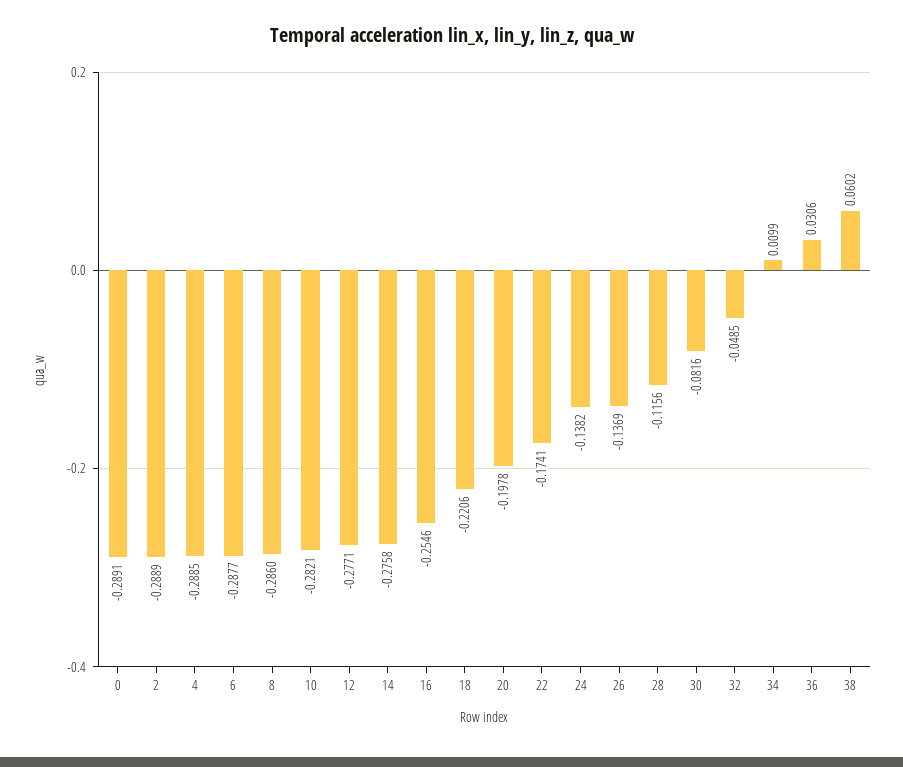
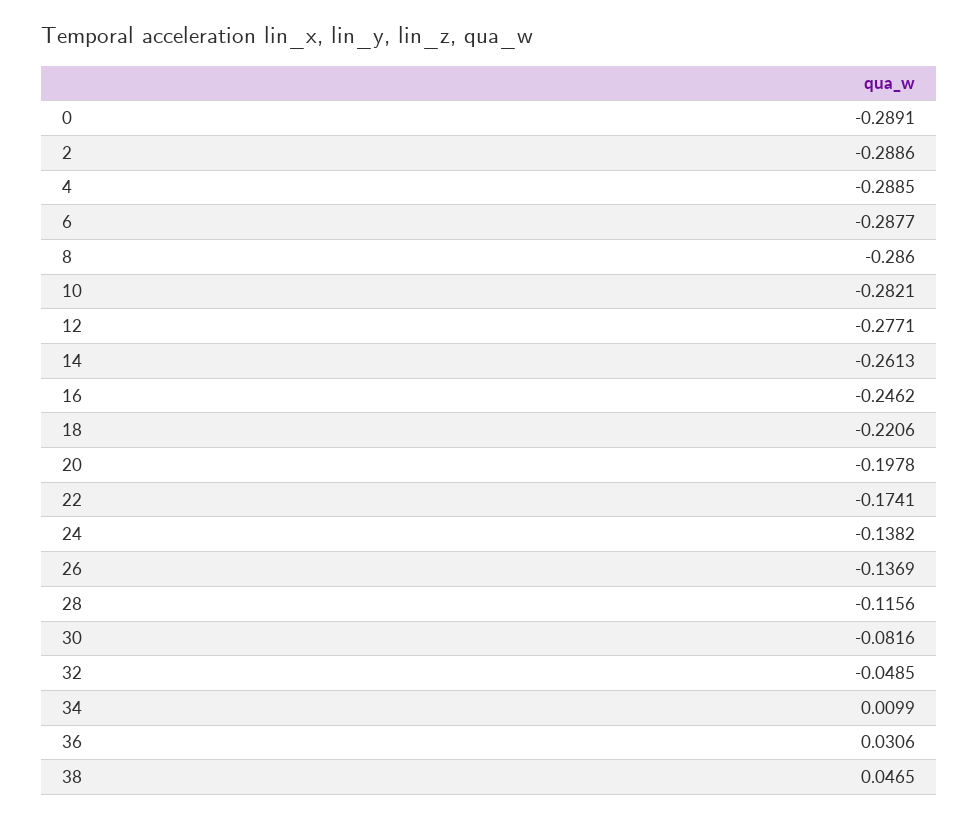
2: -0.2889 -> -0.2886
14: -0.2758 -> -0.2613
16: -0.2546 -> -0.2462
38: 0.0602 -> 0.0465

